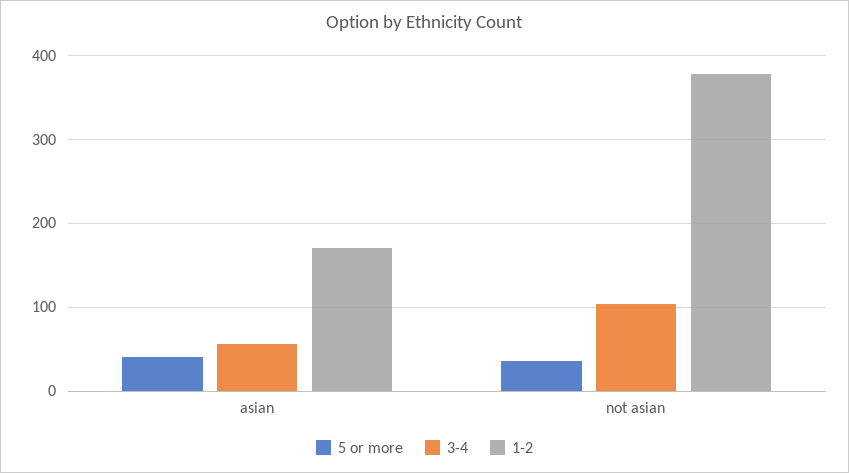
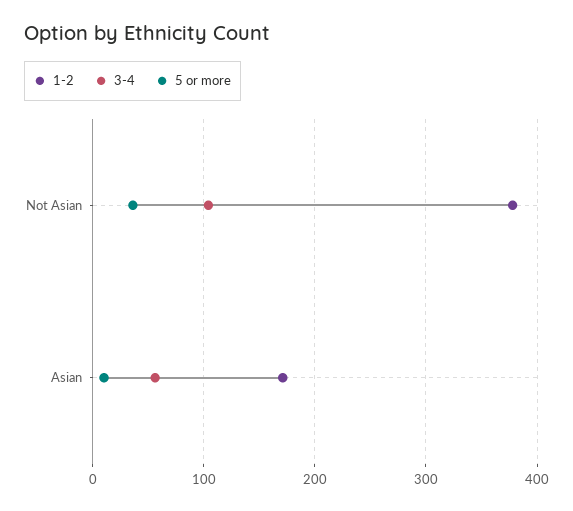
5 or more, asian: 40 -> 10

